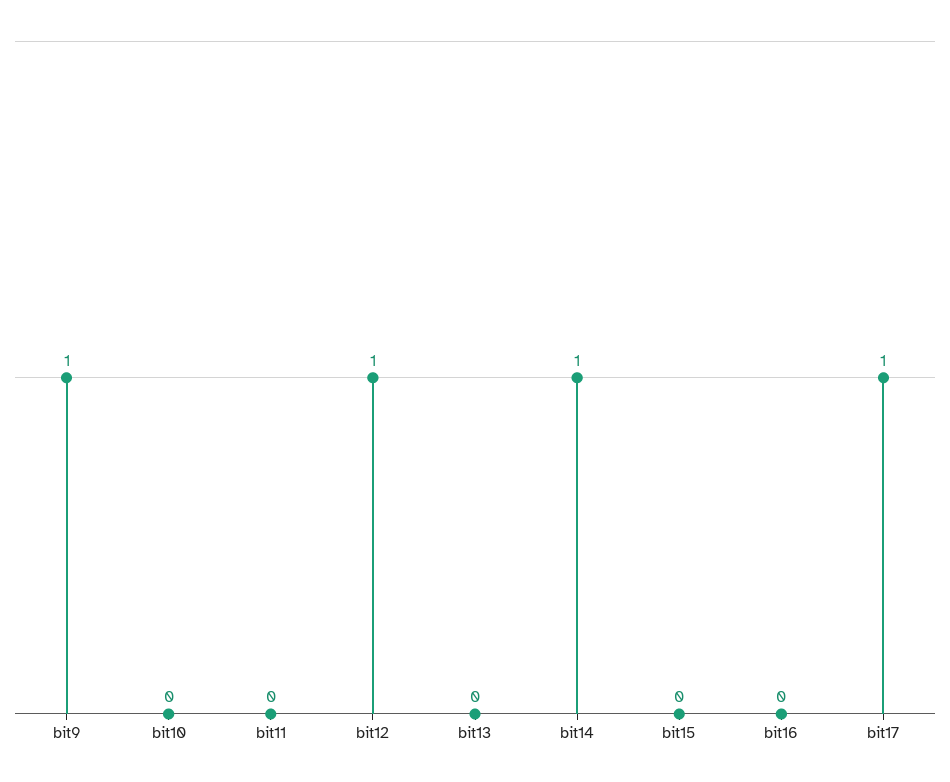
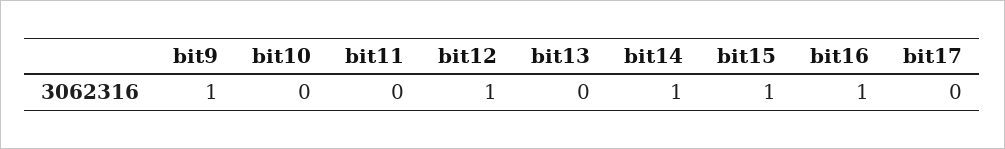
bit15: 0 -> 1
bit16: 0 -> 1
bit17: 1 -> 0

